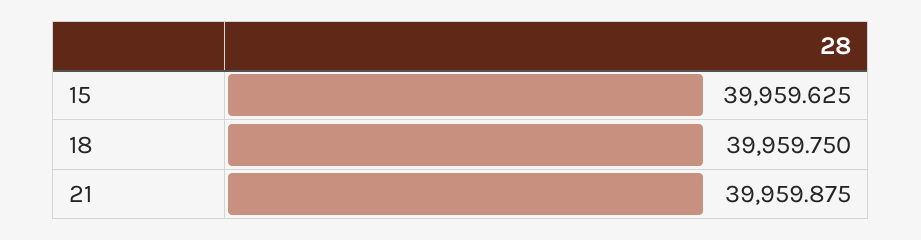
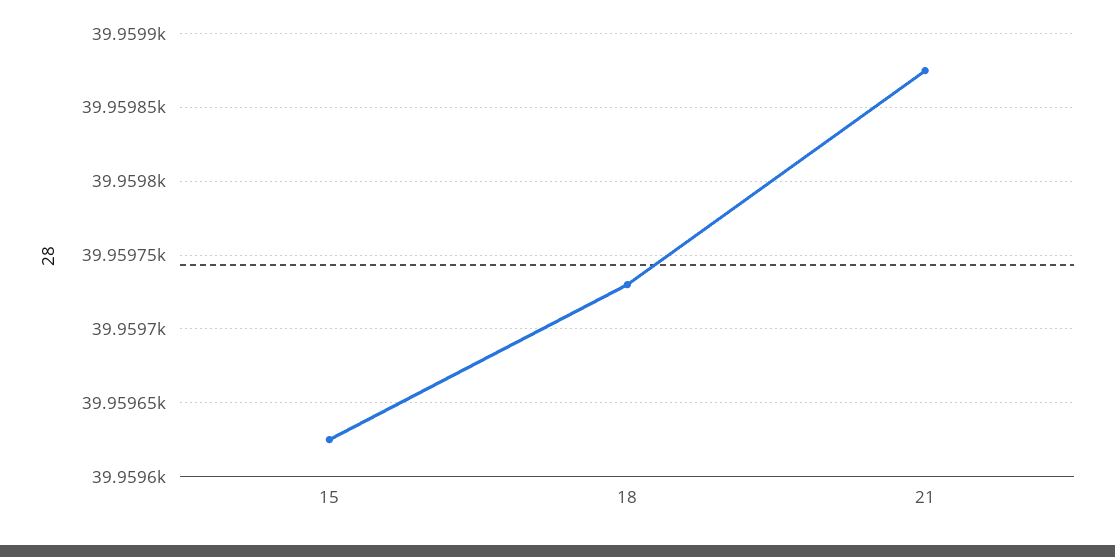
18: 39959.75 -> 39959.73

